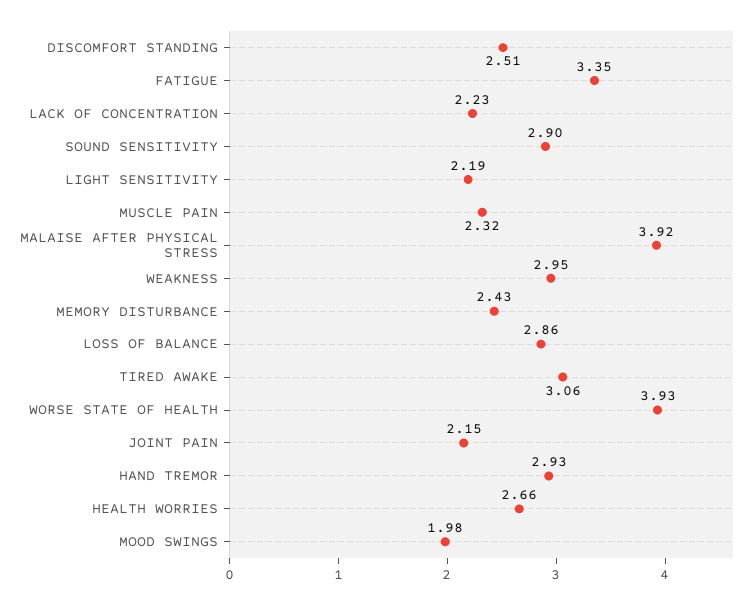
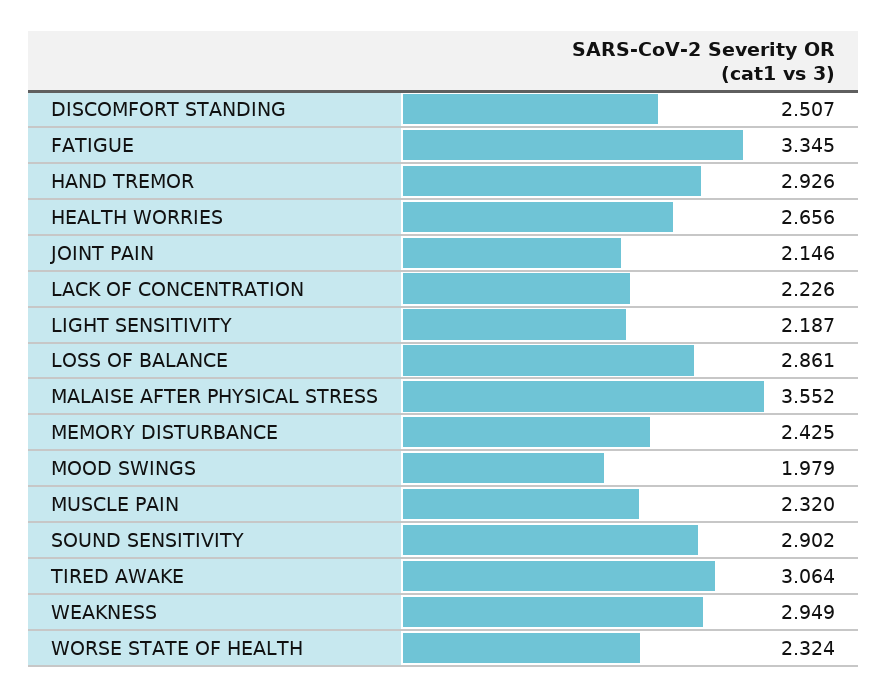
MALAISE AFTER PHYSICAL STRESS: 3.92 -> 3.552
WORSE STATE OF HEALTH: 3.93 -> 2.324

